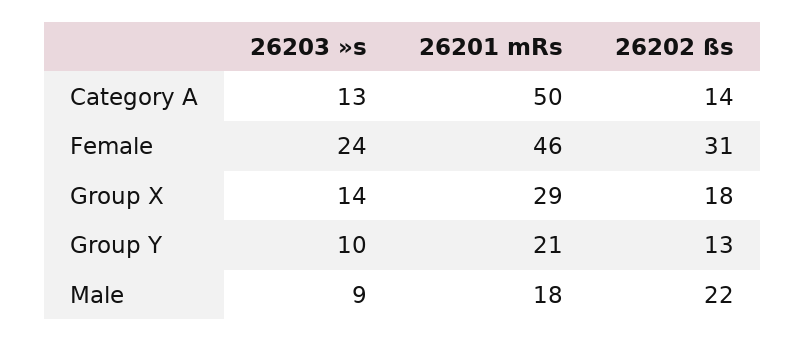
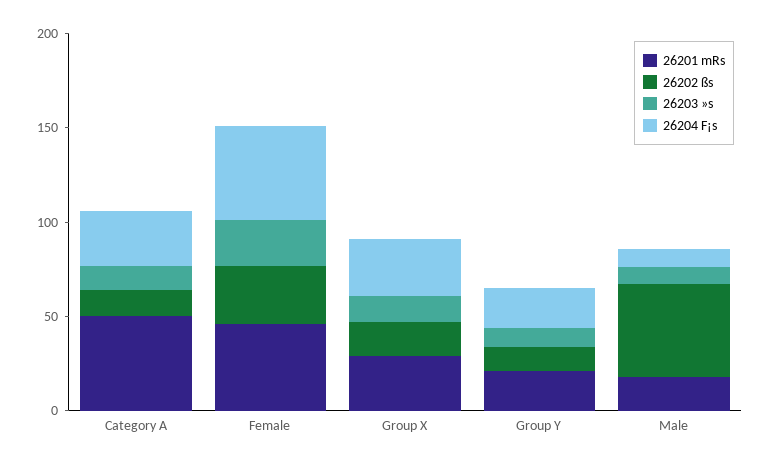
26202 ßs, Male: 22 -> 50
26204 F¡s, Category A: none -> 30
26204 F¡s, Female: none -> 50
26204 F¡s, Group X: none -> 30
26204 F¡s, Group Y: none -> 20
26204 F¡s, Male: none -> 10

